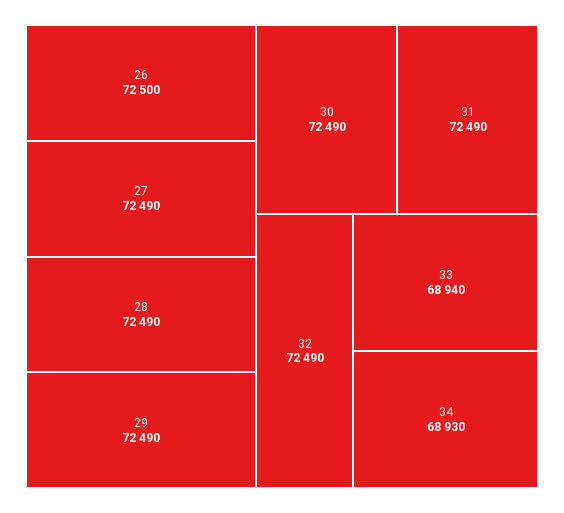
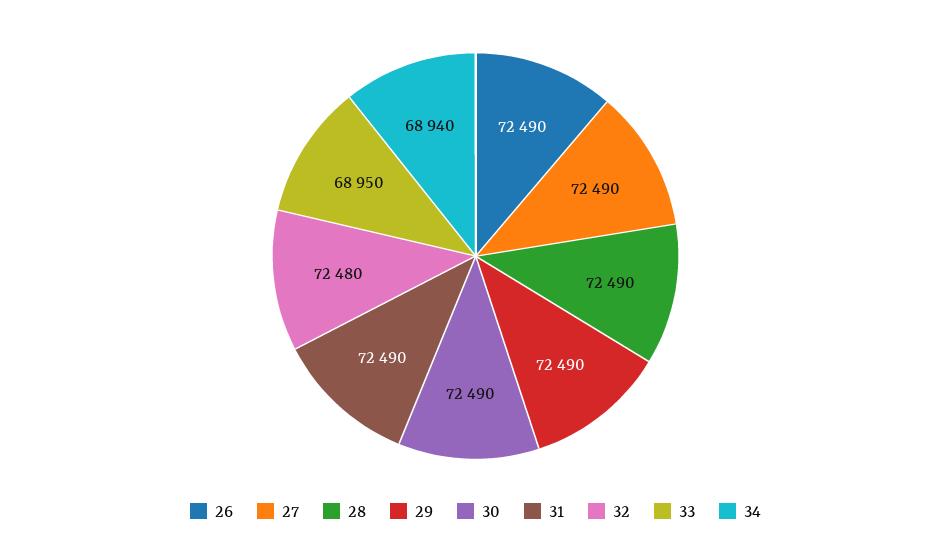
26: 72500 -> 72490
32: 72490 -> 72480
33: 68940 -> 68950
34: 68930 -> 68940

